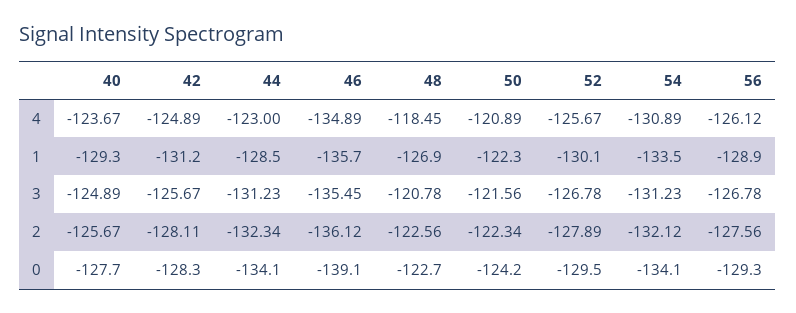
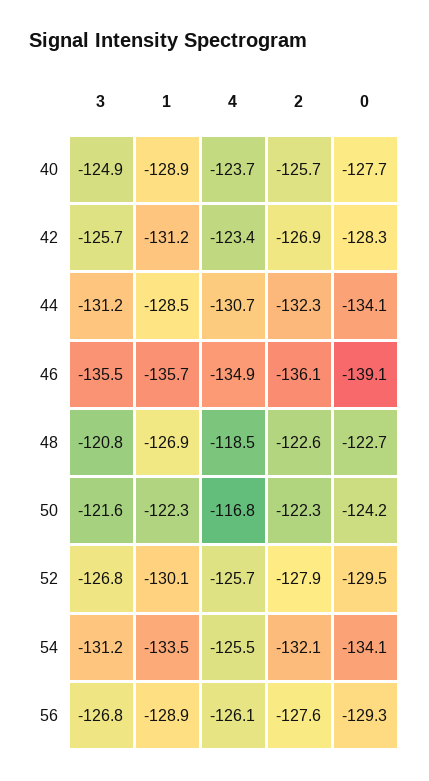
42, 4: -124.89 -> -123.4
44, 4: -123 -> -130.7
50, 4: -120.89 -> -116.8
54, 4: -130.89 -> -125.5
40, 1: -129.3 -> -128.9
42, 2: -128.11 -> -126.9

